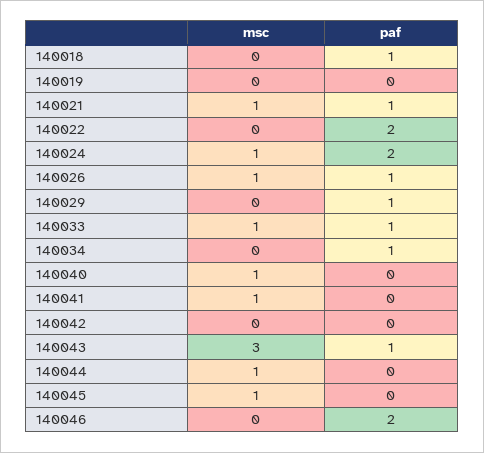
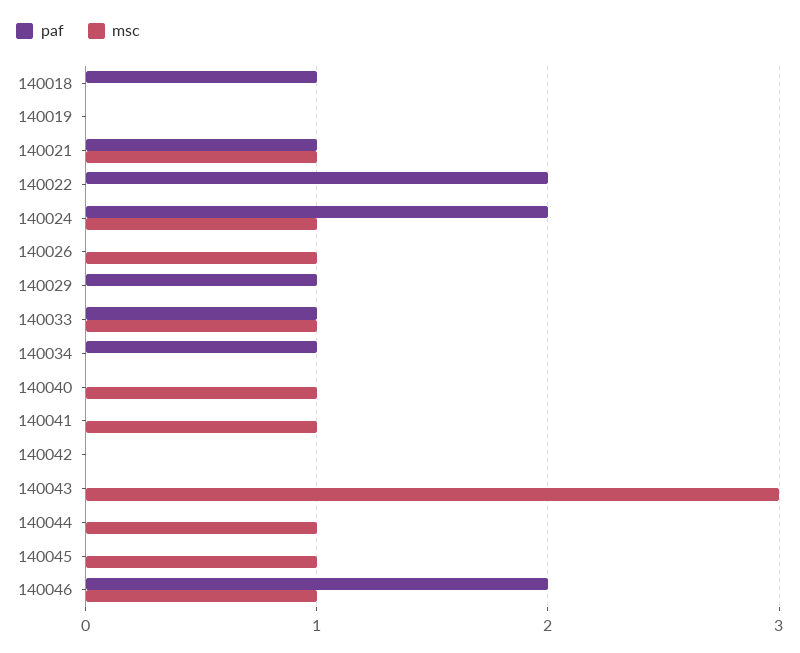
paf, 140026: 1 -> 0
paf, 140043: 1 -> 0
msc, 140046: 0 -> 1

